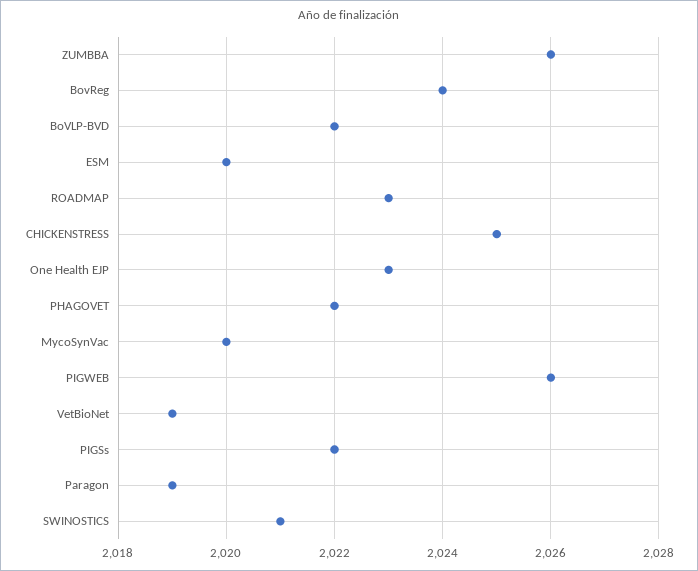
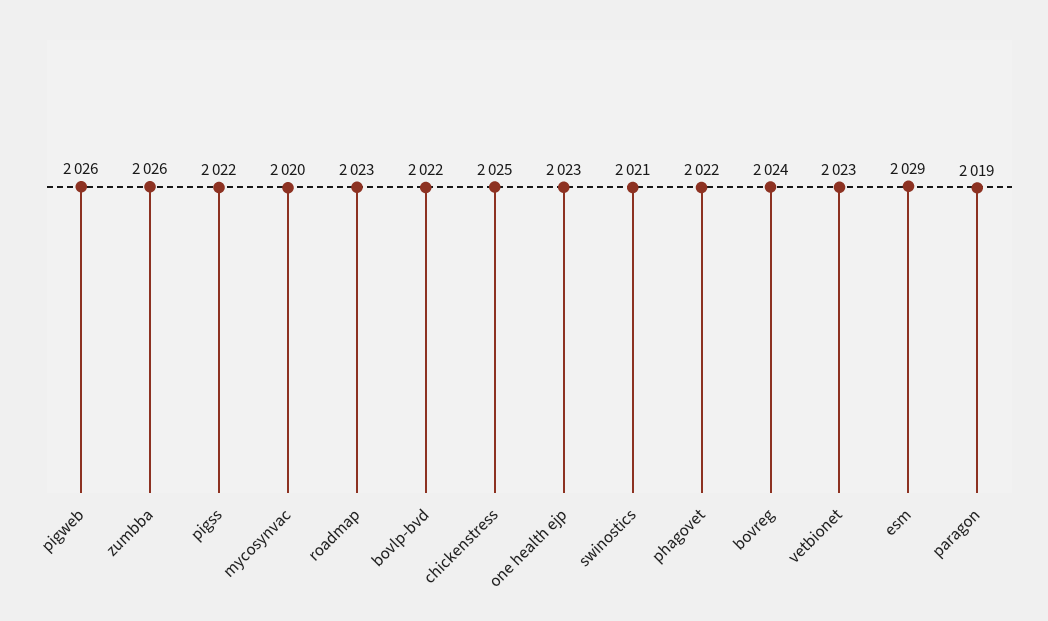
ESM: 2020 -> 2029
VetBioNet: 2019 -> 2023

